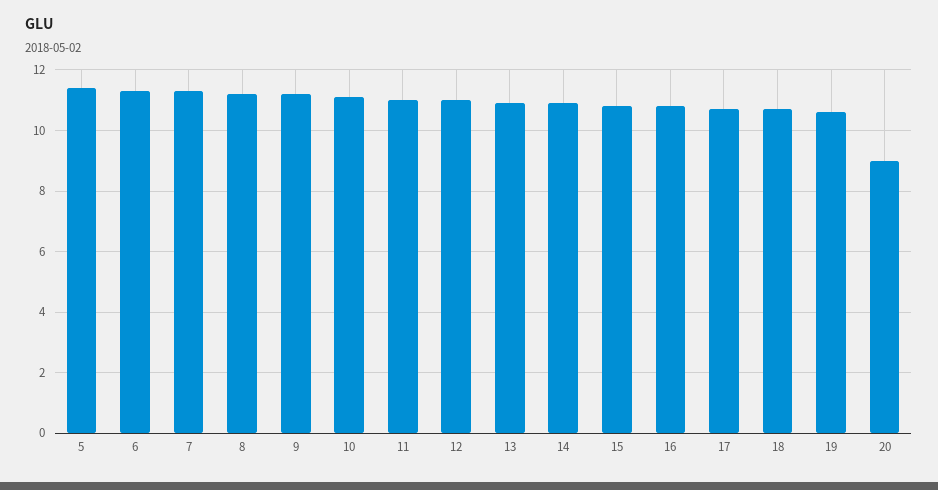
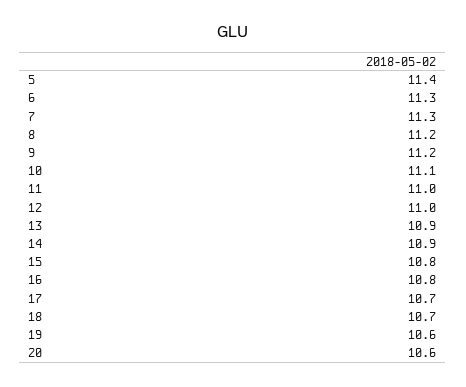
20: 9 -> 10.6

